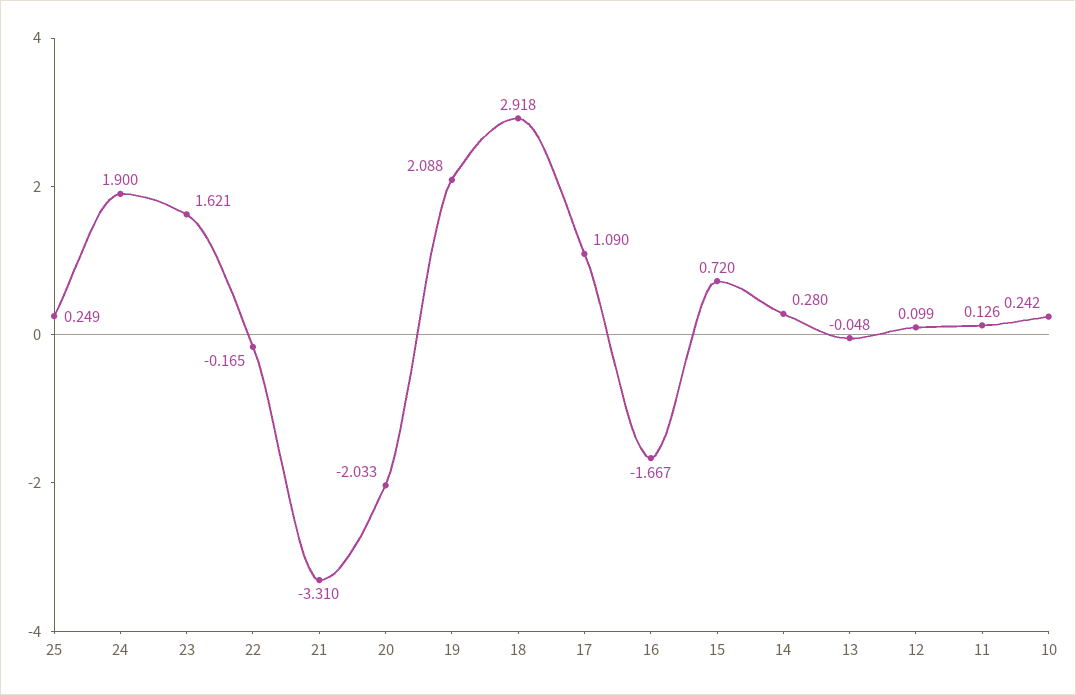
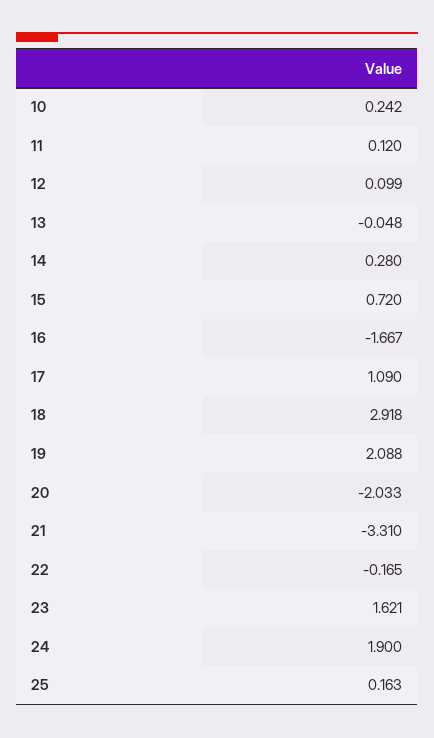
25: 0.249 -> 0.163
11: 0.126 -> 0.12

